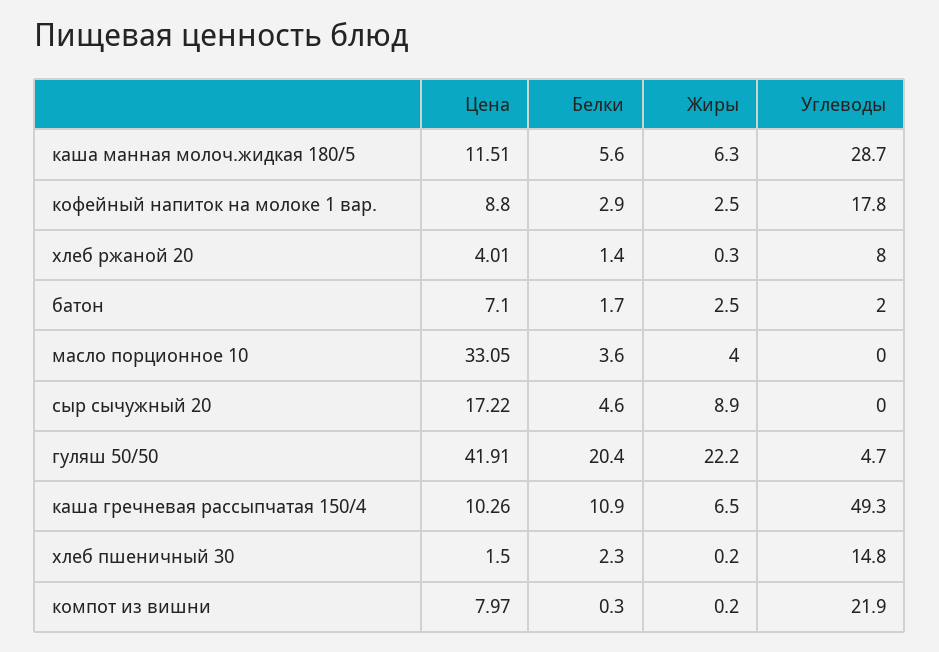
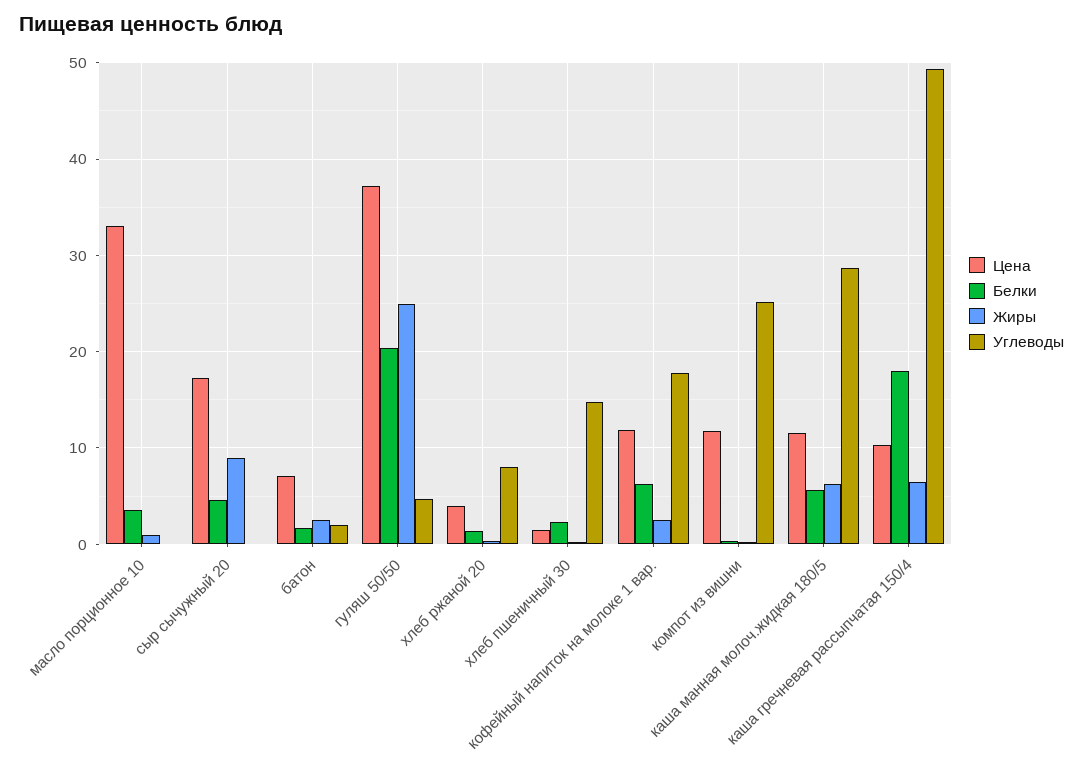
Цена, кофейный напиток на молоке 1 вар.: 8.8 -> 12
Белки, кофейный напиток на молоке 1 вар.: 2.9 -> 6
Жиры, масло порционное 10: 4 -> 1
Цена, гуляш 50/50: 41.91 -> 37
Жиры, гуляш 50/50: 22.2 -> 25
Белки, каша гречневая рассыпчатая 150/4: 10.9 -> 18
Цена, компот из вишни: 7.97 -> 12
Углеводы, компот из вишни: 21.9 -> 25

